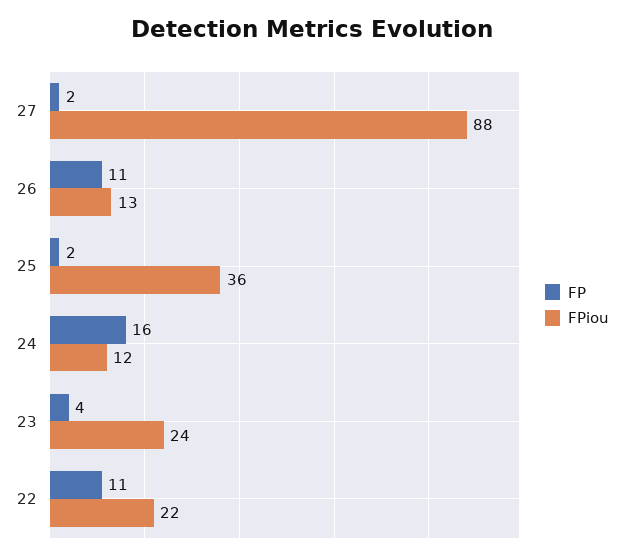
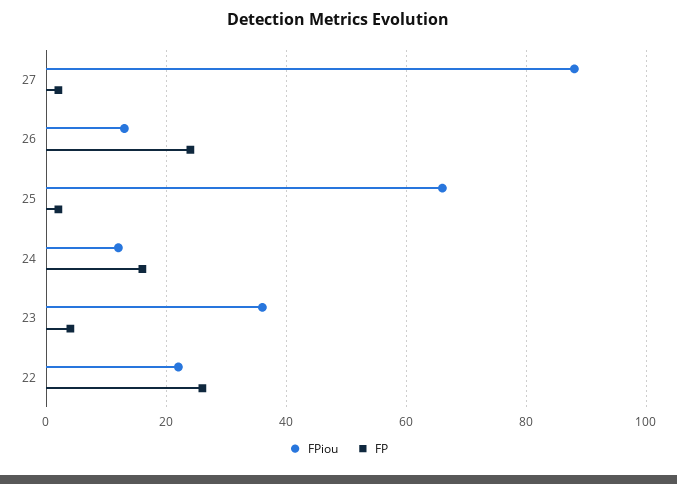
FP, 26: 11 -> 25
FPiou, 25: 36 -> 65
FPiou, 23: 24 -> 35
FP, 22: 11 -> 25

